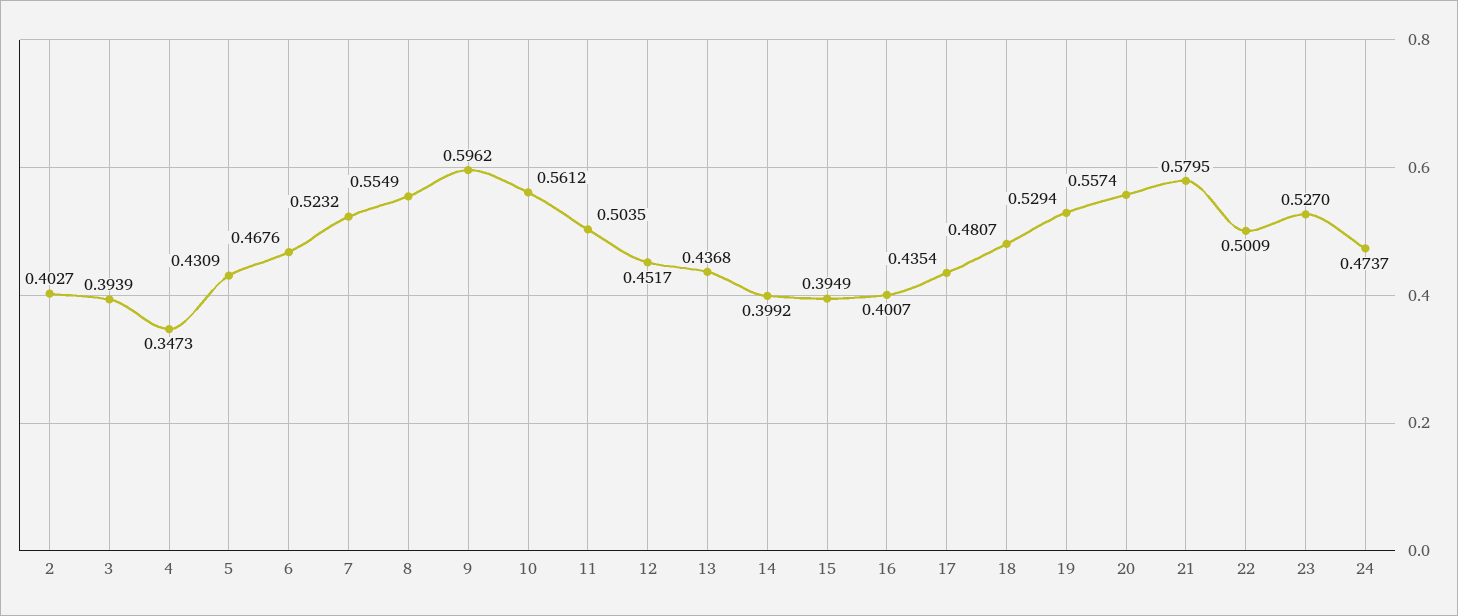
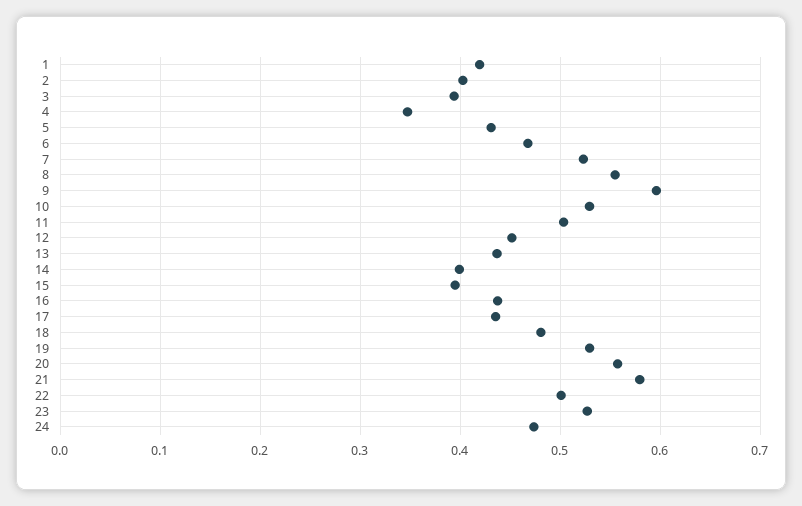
10: 0.5612 -> 0.53
16: 0.4007 -> 0.44
1: none -> 0.42

